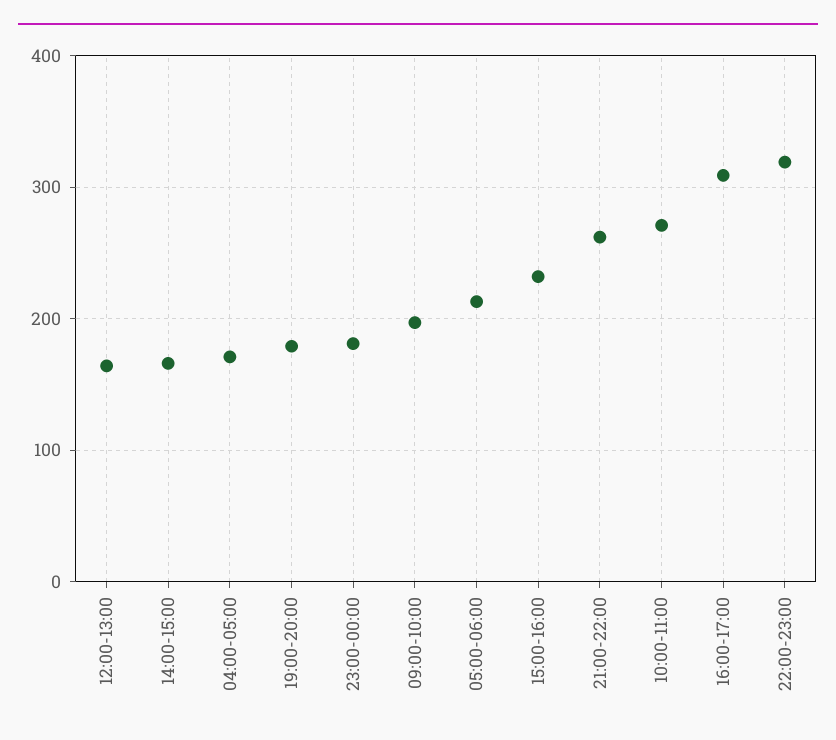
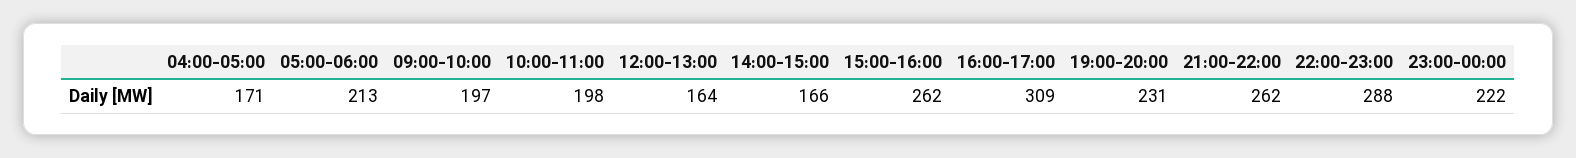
19:00-20:00: 180 -> 231
23:00-00:00: 180 -> 222
15:00-16:00: 230 -> 262
10:00-11:00: 270 -> 198
22:00-23:00: 320 -> 288

